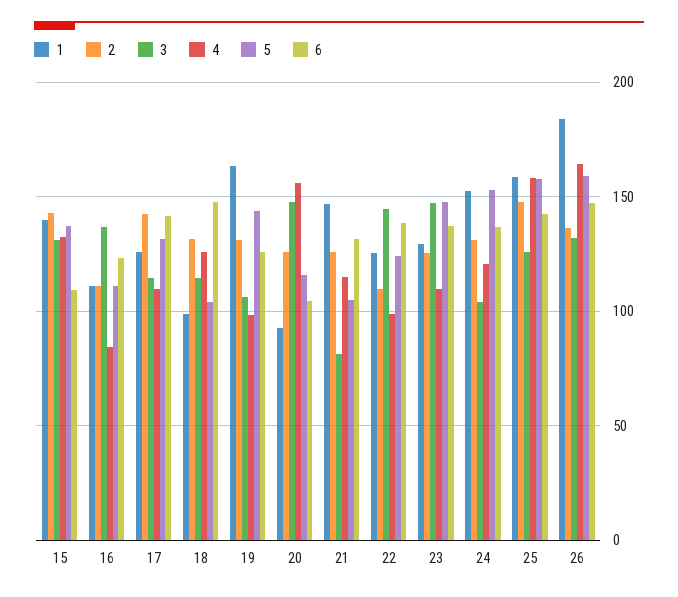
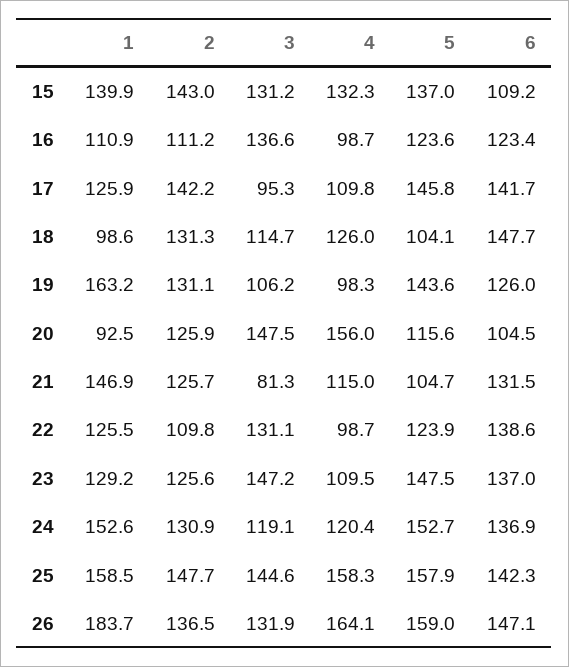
4, 16: 85 -> 98.7
5, 16: 110 -> 123.6
3, 17: 115 -> 95.3
5, 17: 130 -> 145.8
3, 22: 145 -> 131.1
3, 24: 105 -> 119.1
3, 25: 125 -> 144.6

